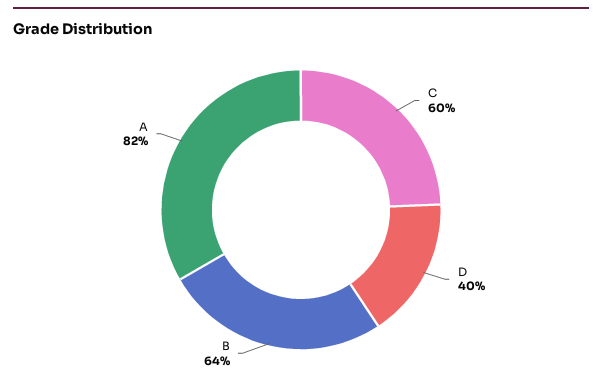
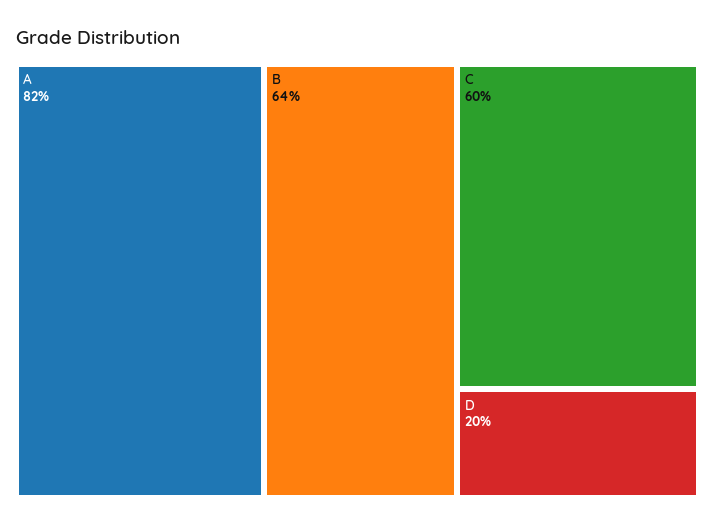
D: 40 -> 20

